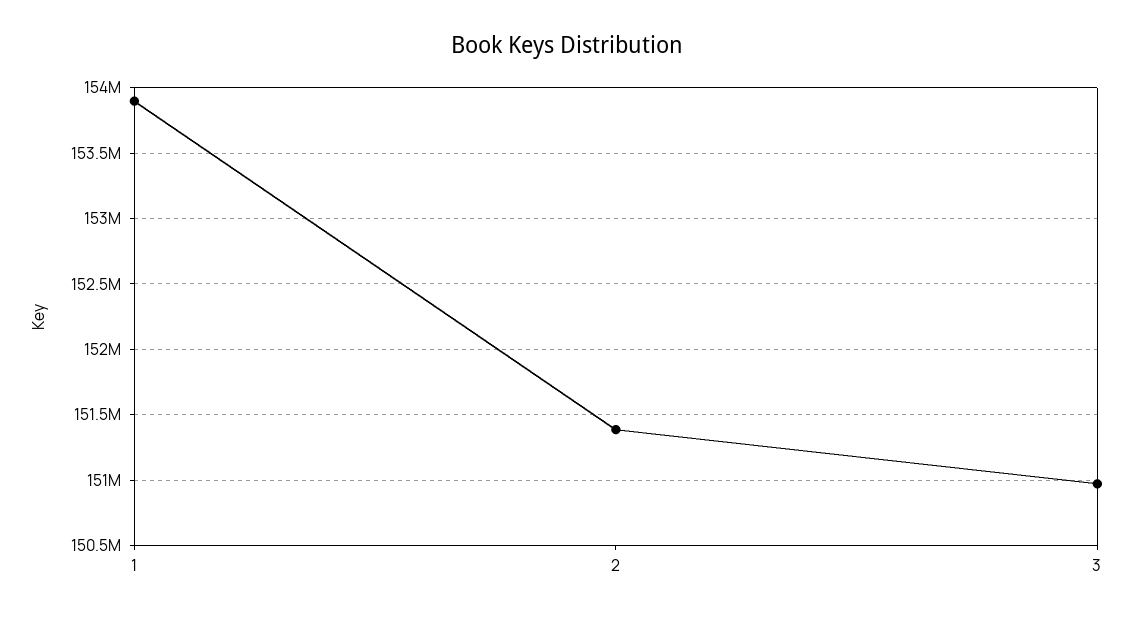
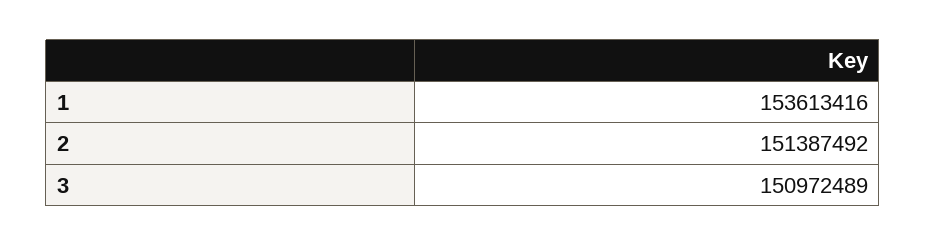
1: 153900000 -> 153613416

